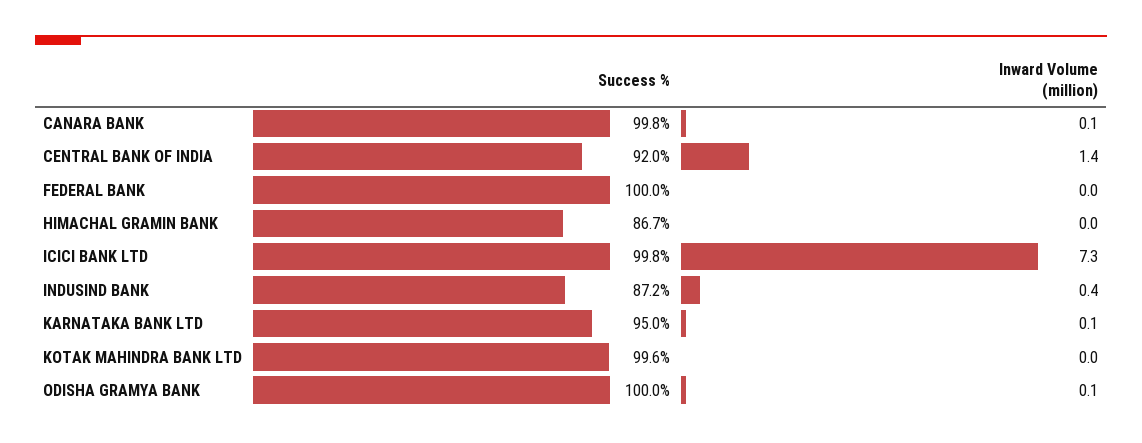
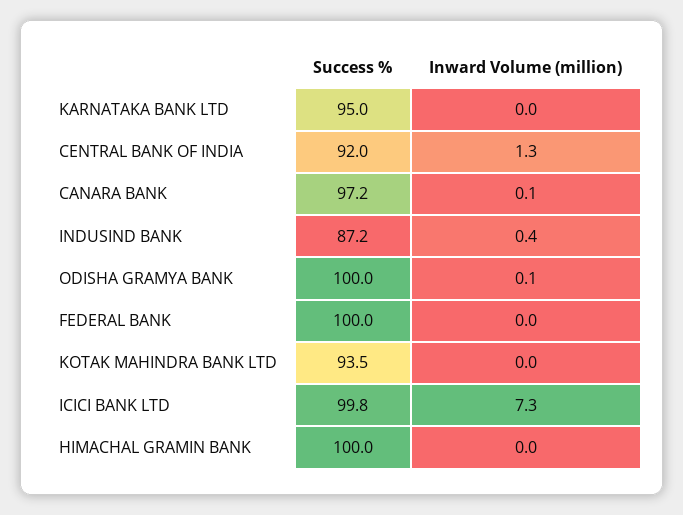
Success %, CANARA BANK: 99.8 -> 97.2
Inward Volume (million), CENTRAL BANK OF INDIA: 1.4 -> 1.3
Success %, HIMACHAL GRAMIN BANK: 86.7 -> 100
Inward Volume (million), KARNATAKA BANK LTD: 0.1 -> 0
Success %, KOTAK MAHINDRA BANK LTD: 99.6 -> 93.5

